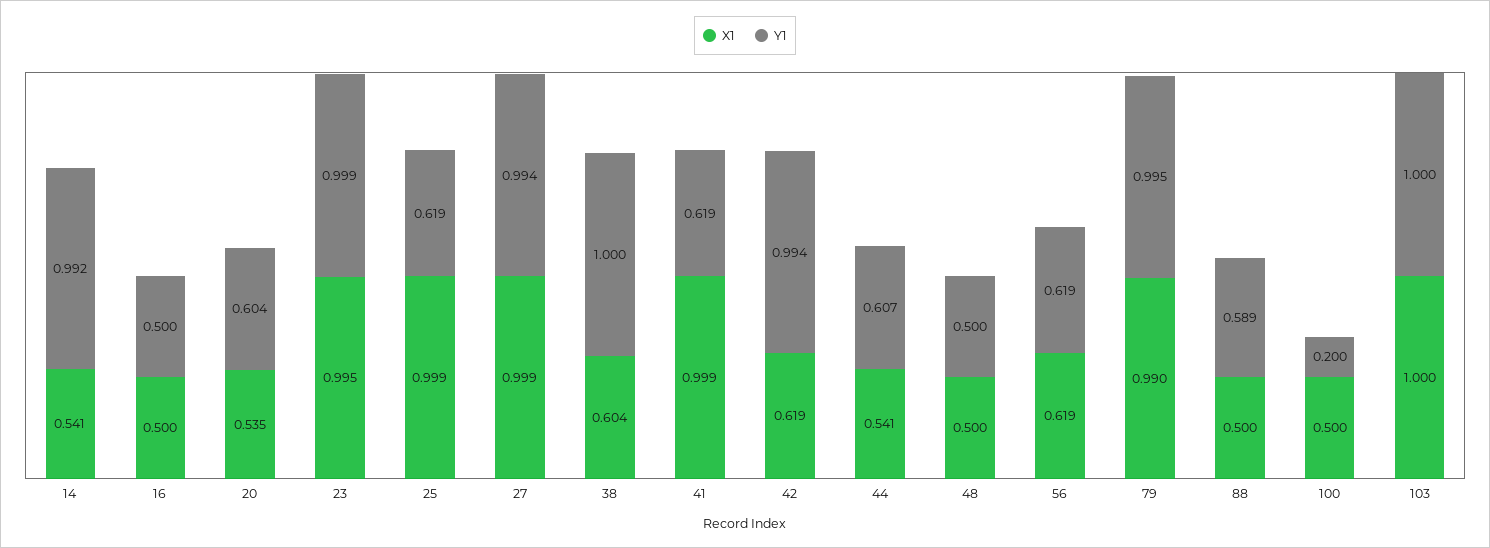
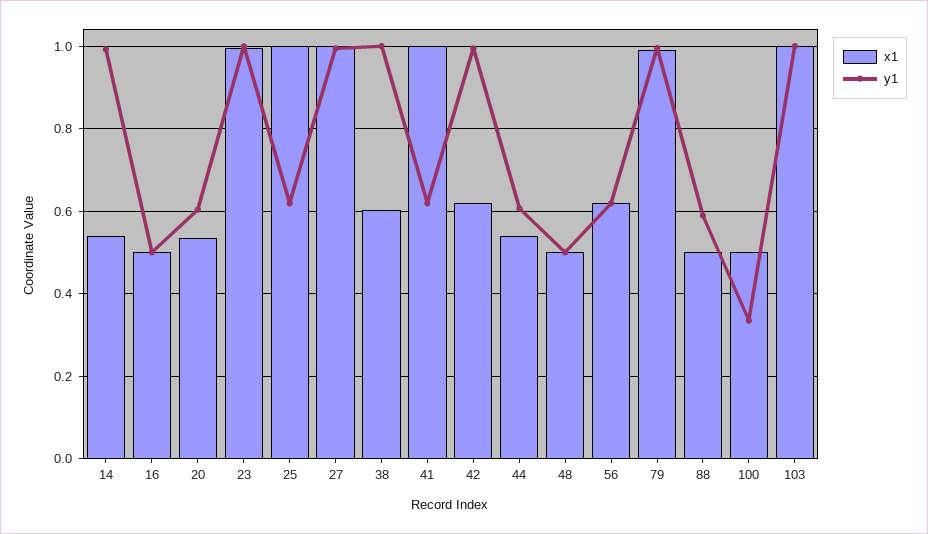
Y1, 100: 0.2 -> 0.34

